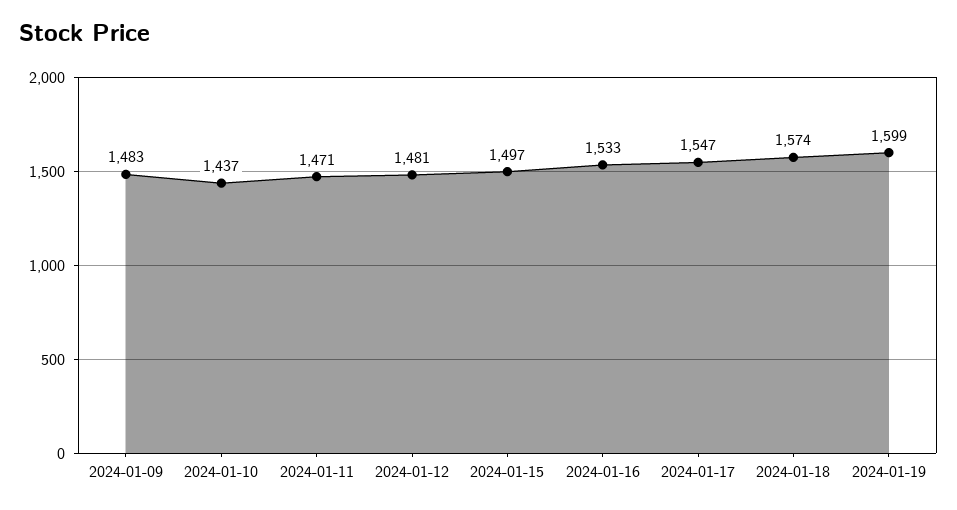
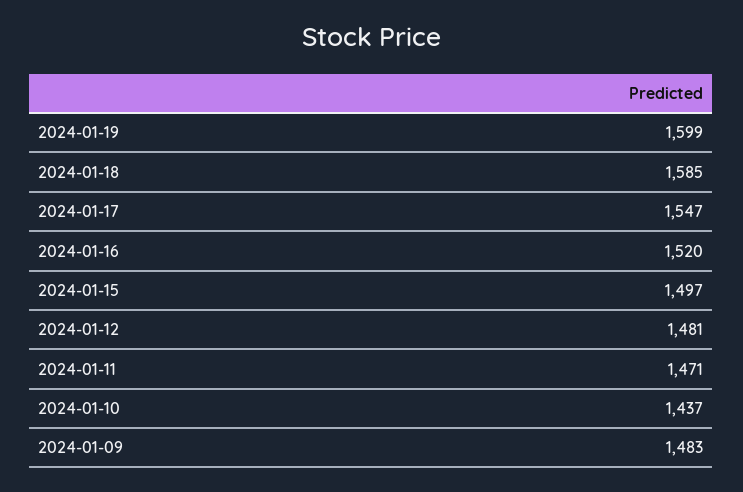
2024-01-16: 1533 -> 1520
2024-01-18: 1574 -> 1585

